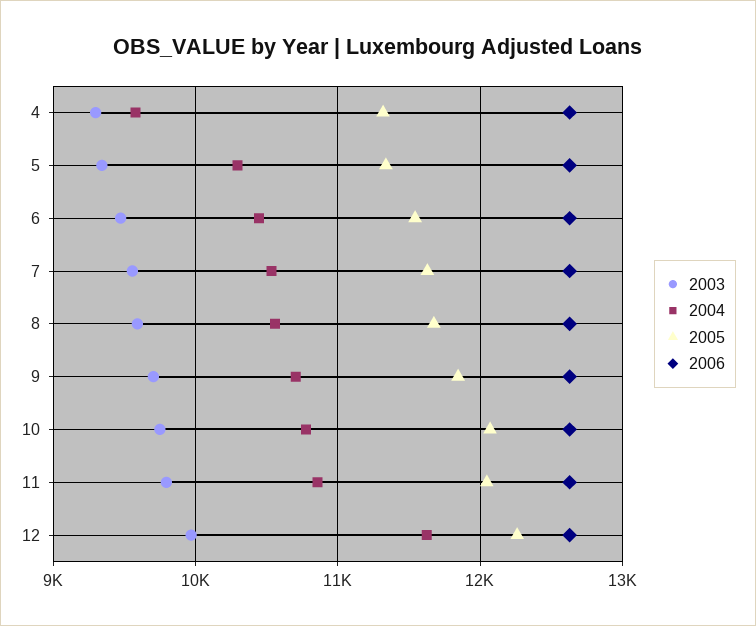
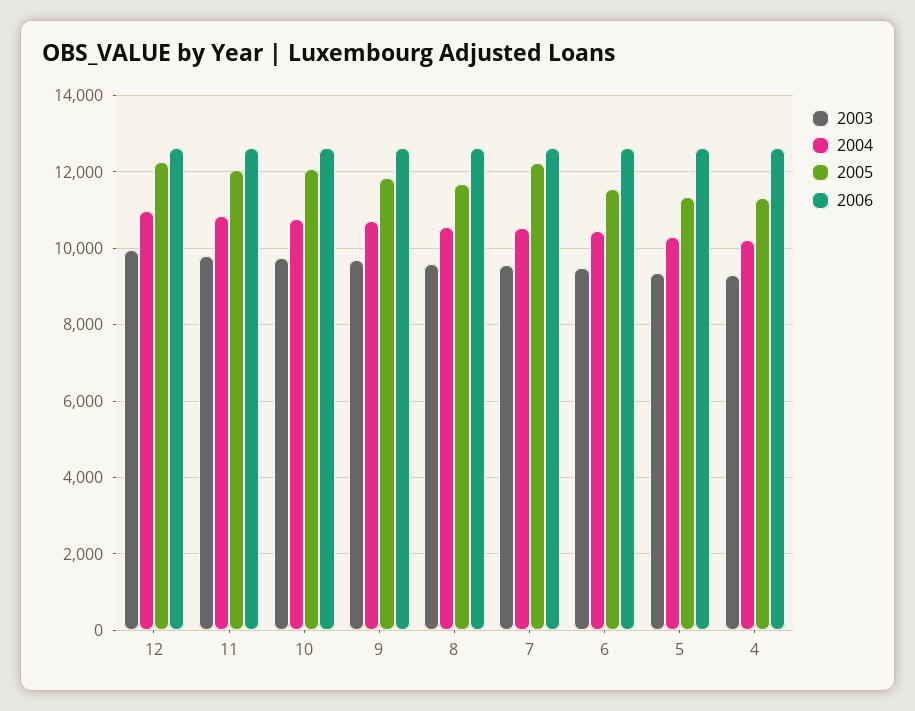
2004, 4: 9600 -> 10200
2005, 7: 11600 -> 12200
2004, 12: 11600 -> 11000

